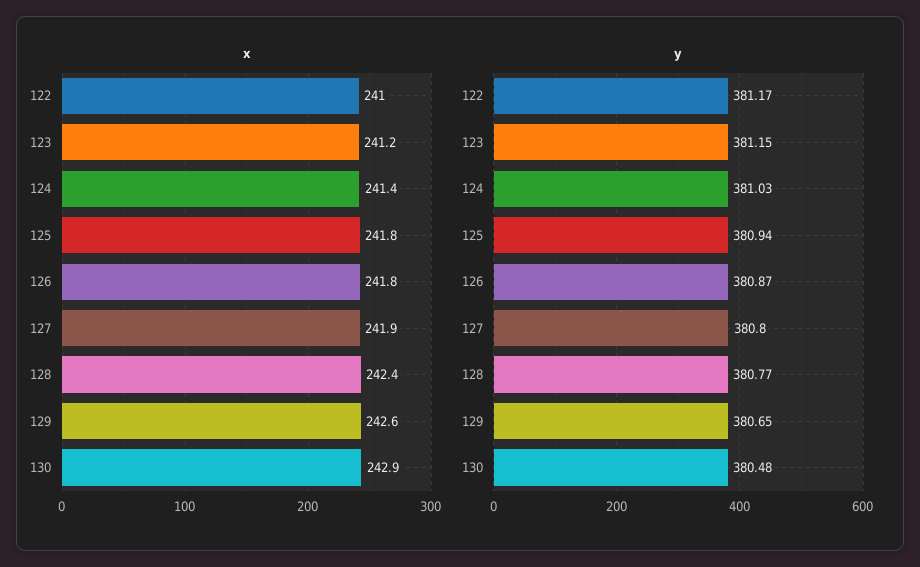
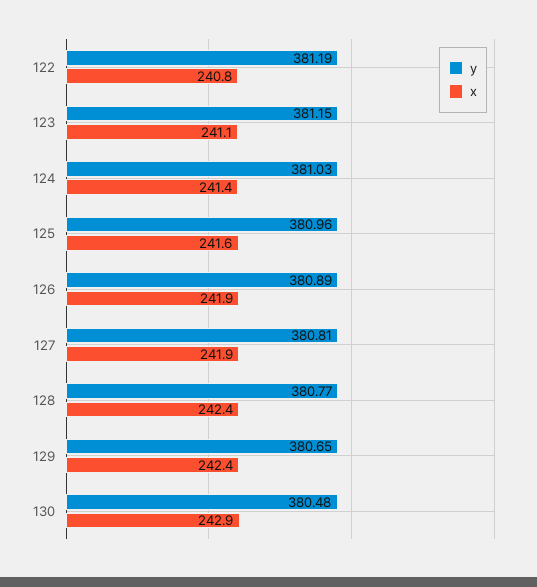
x, 122: 241 -> 240.8
x, 123: 241.2 -> 241.1
x, 125: 241.8 -> 241.6
x, 126: 241.8 -> 241.9
x, 129: 242.6 -> 242.4
y, 122: 381.17 -> 381.19
y, 125: 380.94 -> 380.96
y, 126: 380.87 -> 380.89
y, 127: 380.8 -> 380.81

